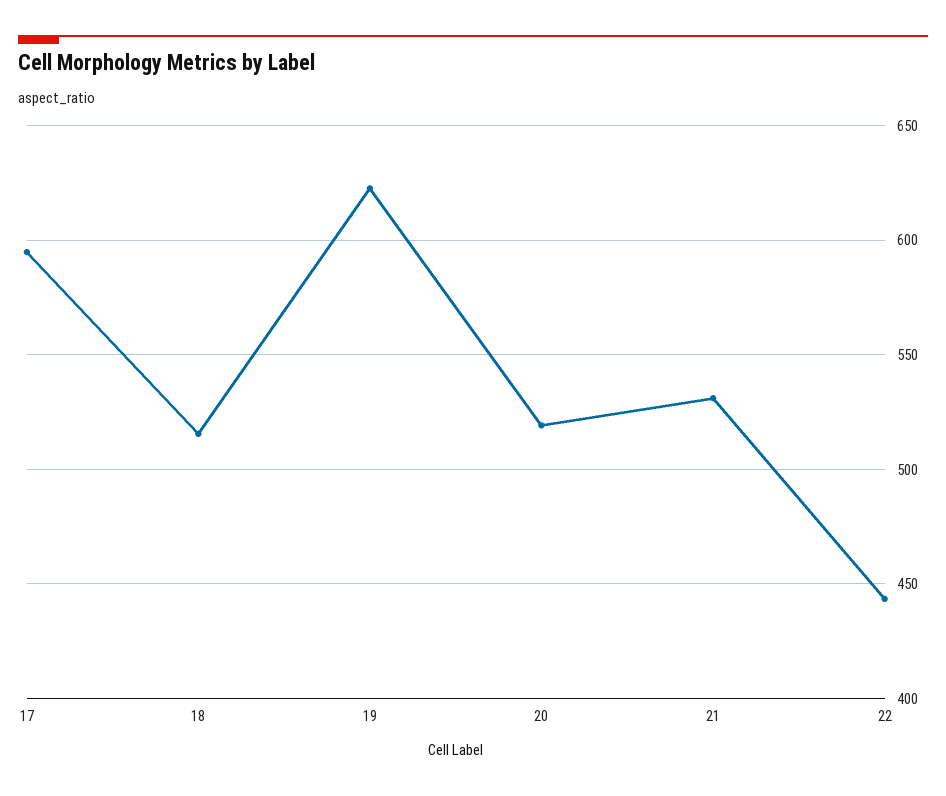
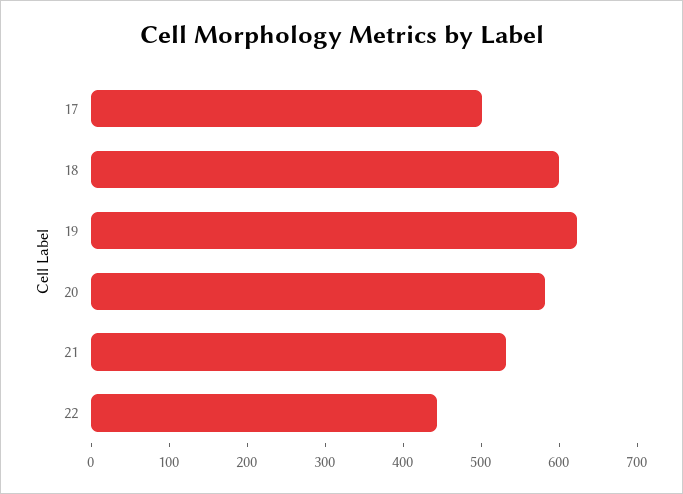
17: 595 -> 500
18: 515 -> 600
20: 520 -> 580

